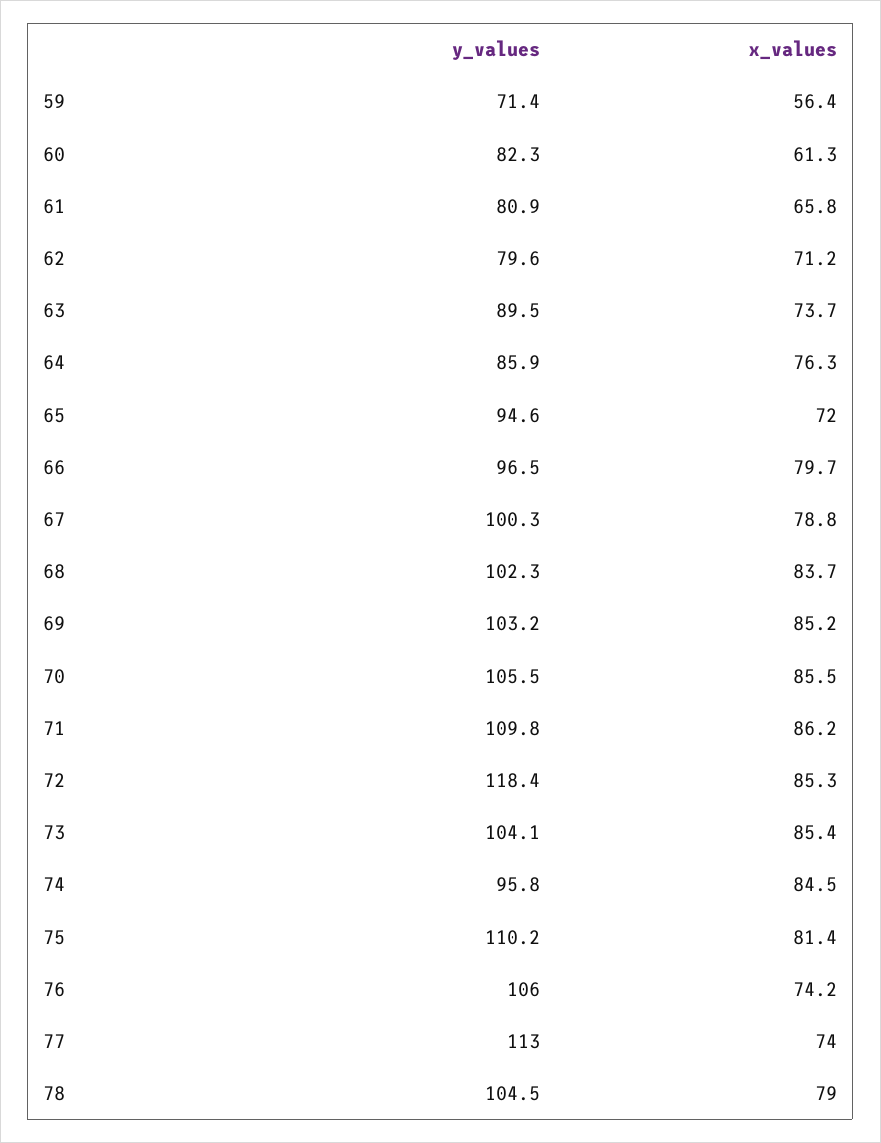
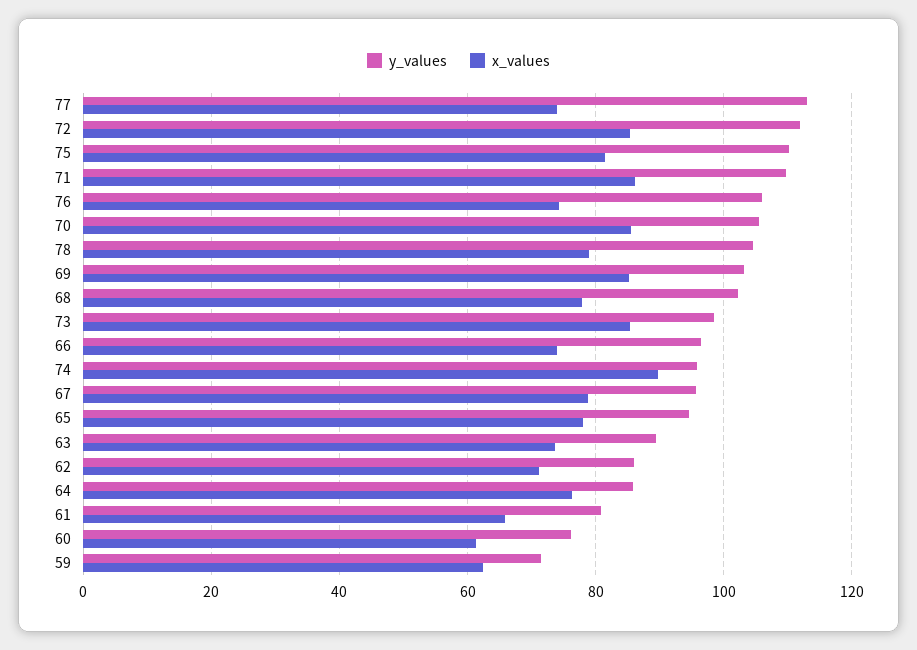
x_values, 59: 56.4 -> 62
y_values, 60: 82.3 -> 76
y_values, 62: 79.6 -> 86
x_values, 65: 72 -> 78
x_values, 66: 79.7 -> 74
y_values, 67: 100.3 -> 96
x_values, 68: 83.7 -> 78
y_values, 72: 118.4 -> 112
y_values, 73: 104.1 -> 98
x_values, 74: 84.5 -> 90

